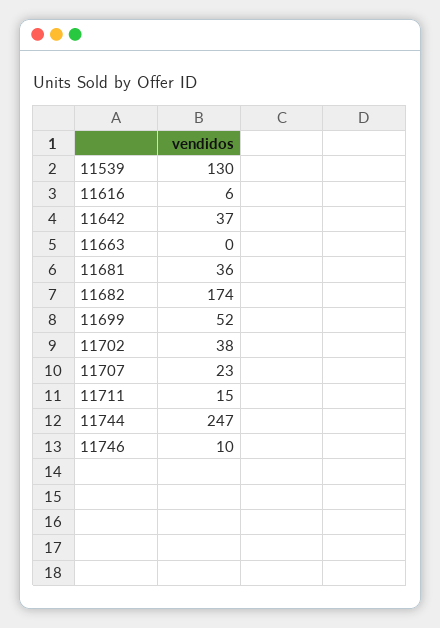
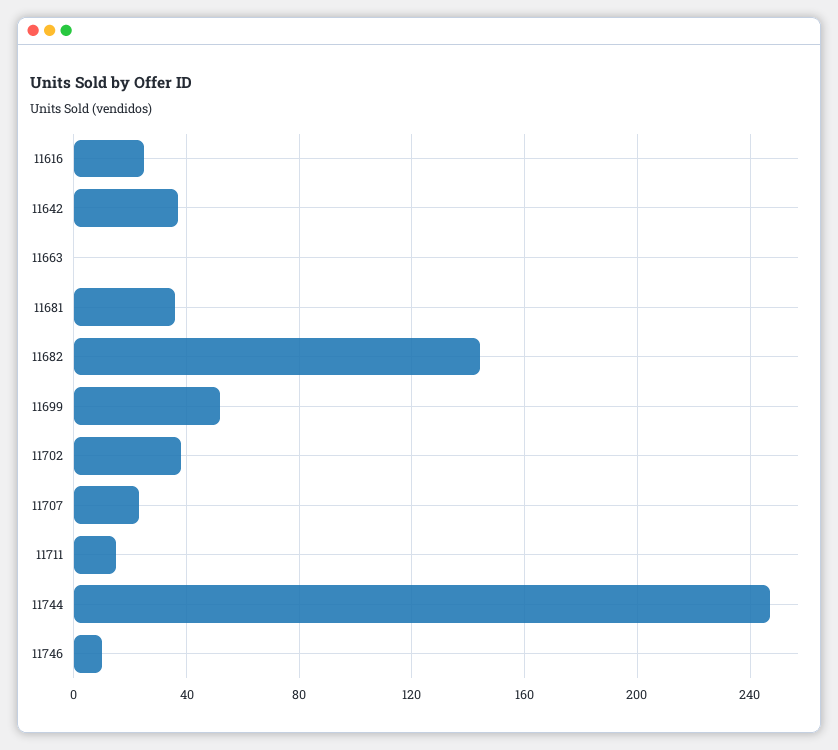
11539: 130 -> none
11616: 6 -> 25
11682: 174 -> 145

